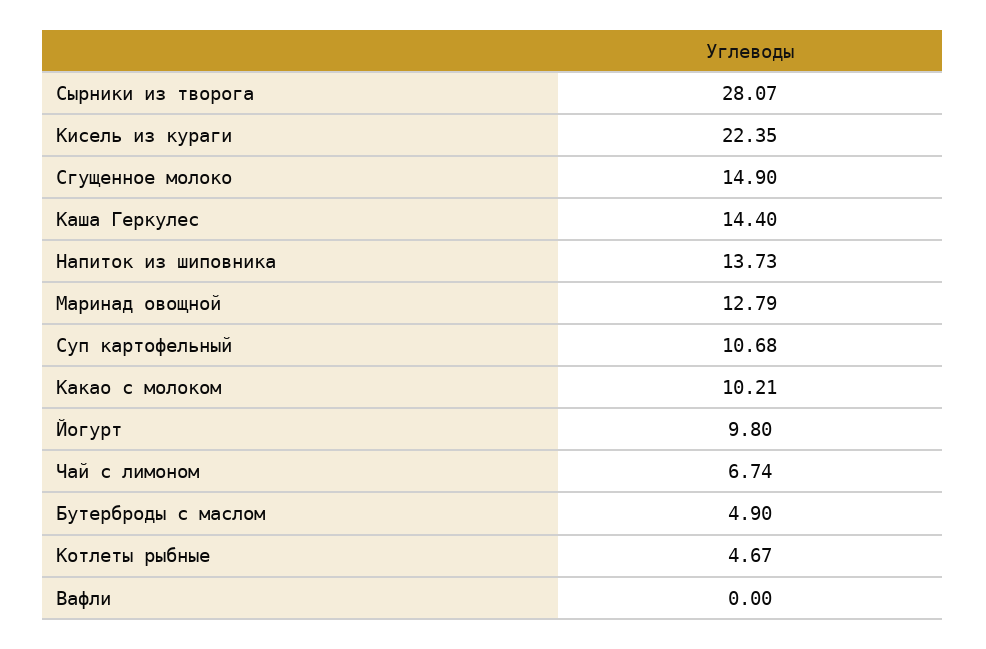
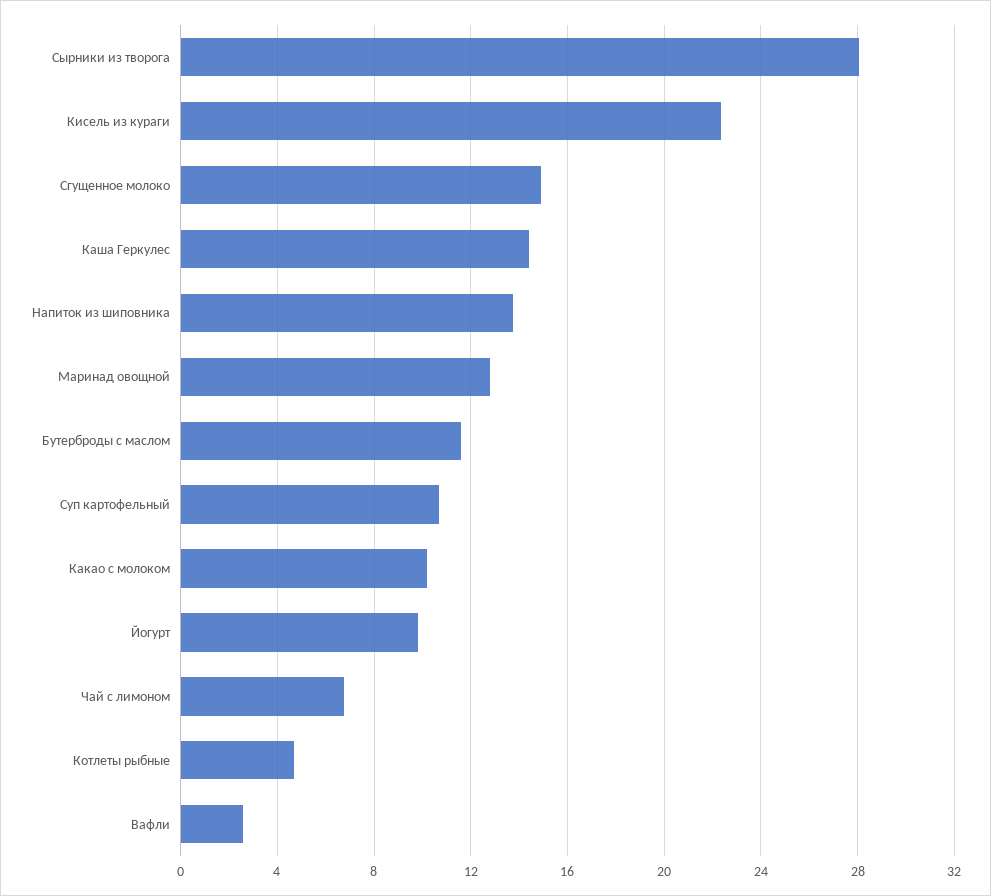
Бутерброды с маслом: 4.9 -> 11.5
Вафли: 0 -> 2.5

